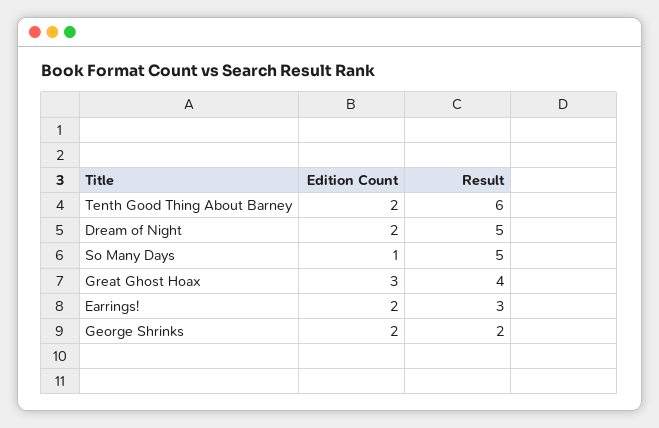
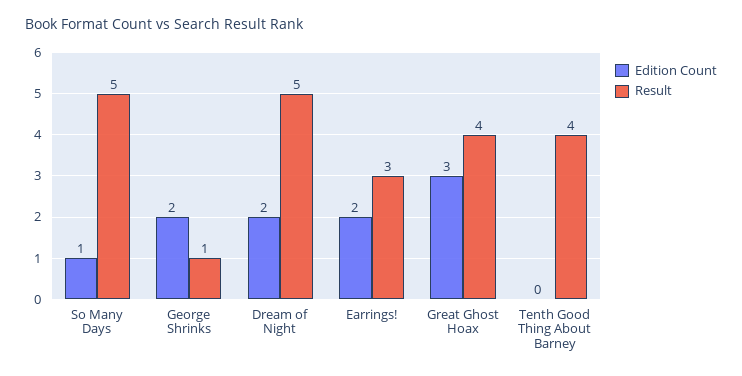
Edition Count, Tenth Good Thing About Barney: 2 -> 0
Result, Tenth Good Thing About Barney: 6 -> 4
Result, George Shrinks: 2 -> 1

